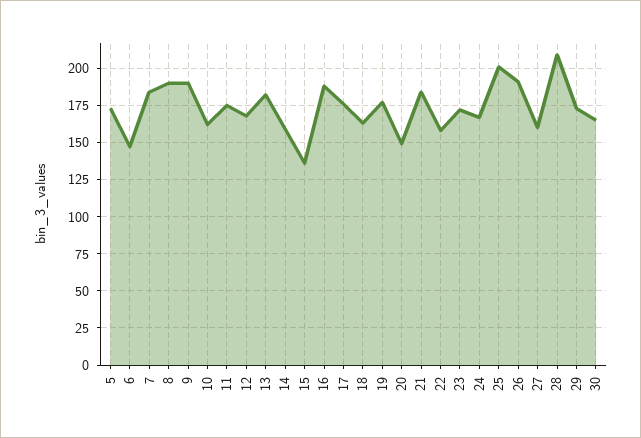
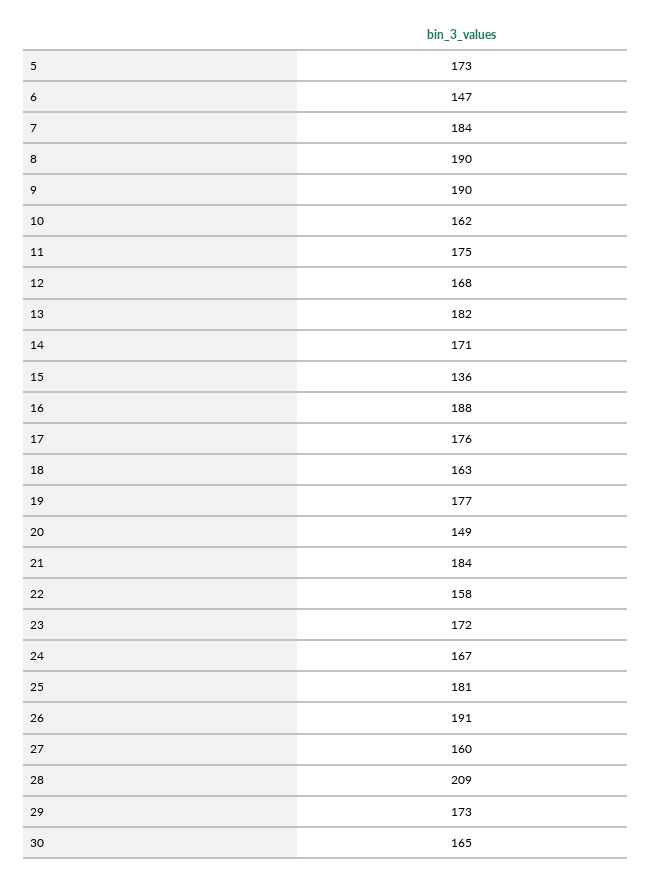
14: 160 -> 171
25: 200 -> 181

